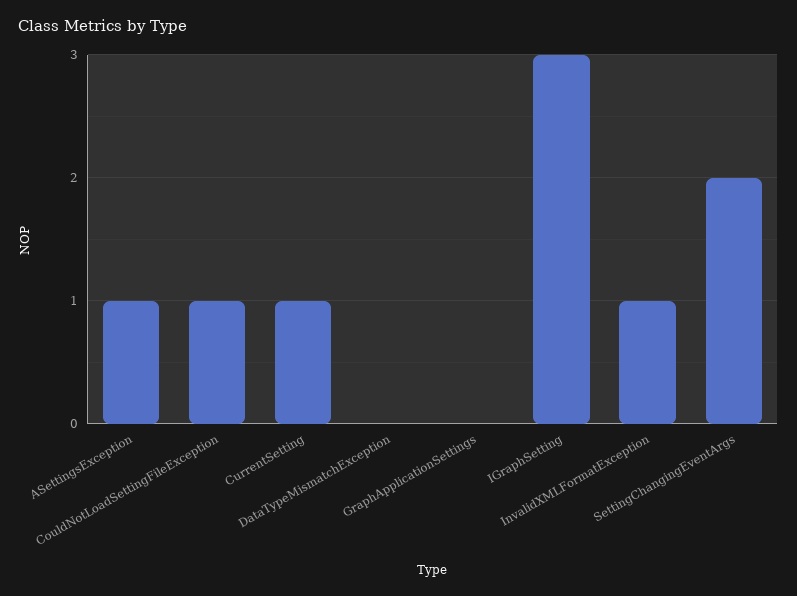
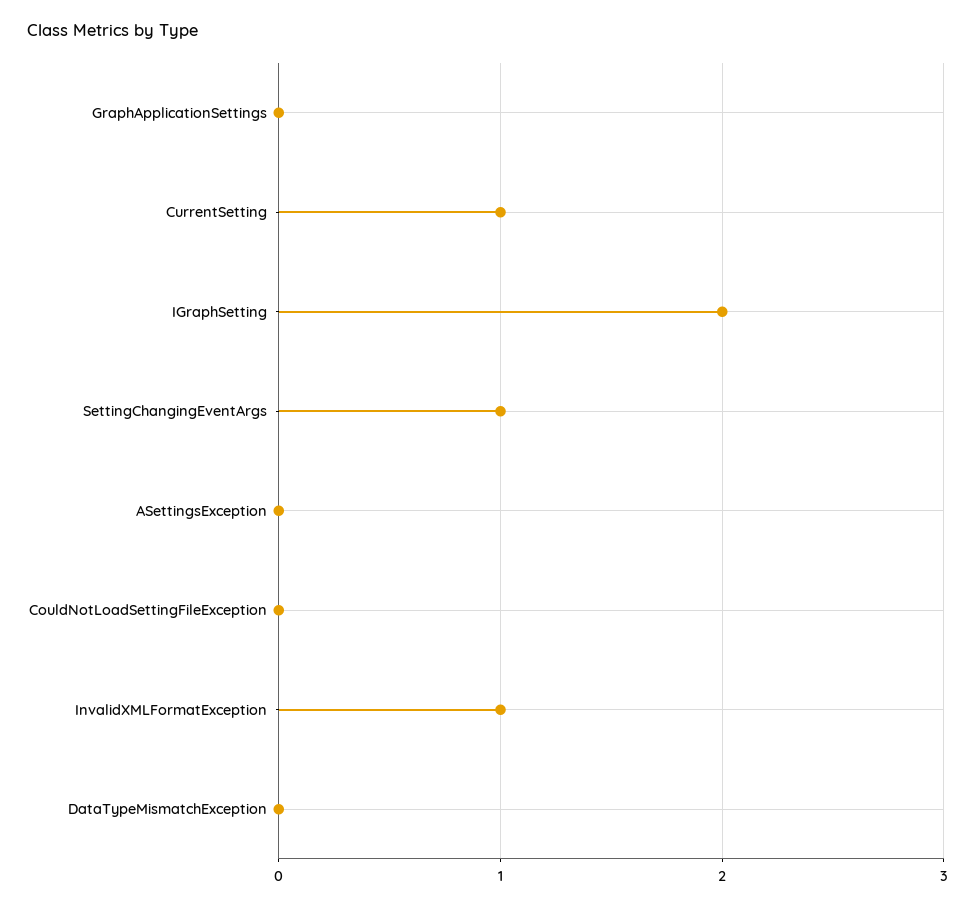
ASettingsException: 1 -> 0
CouldNotLoadSettingFileException: 1 -> 0
IGraphSetting: 3 -> 2
SettingChangingEventArgs: 2 -> 1

